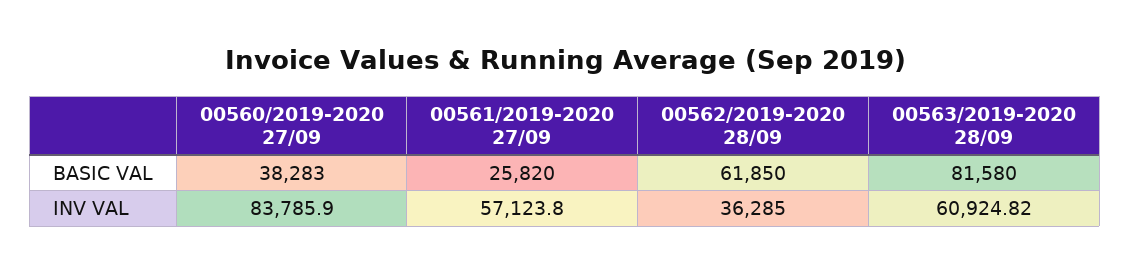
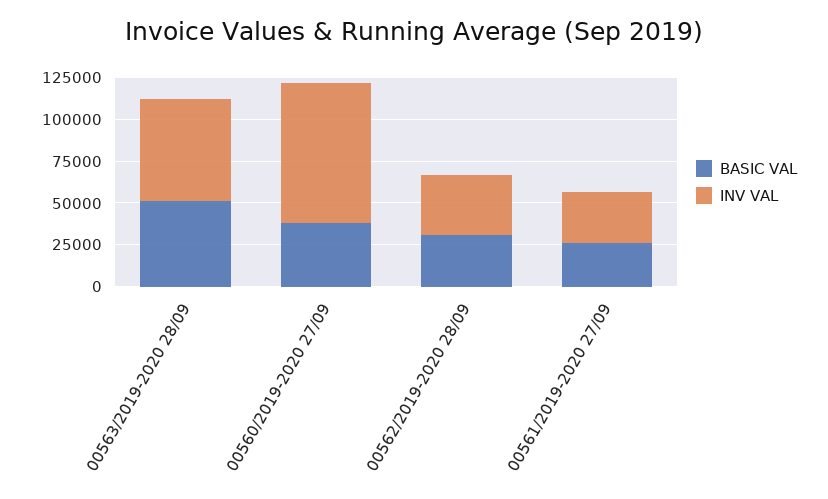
BASIC VAL, 00562/2019-2020 28/09: 61850 -> 30000
BASIC VAL, 00563/2019-2020 28/09: 81580 -> 50000
INV VAL, 00561/2019-2020 27/09: 57123.8 -> 30000

